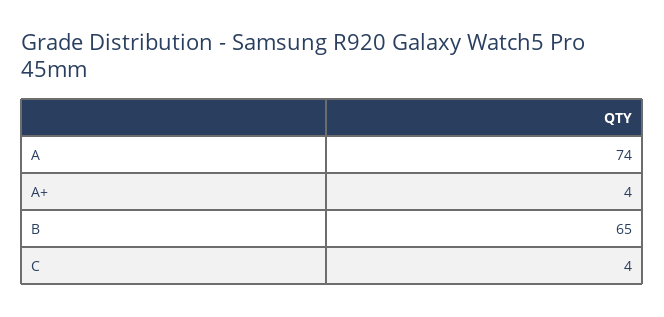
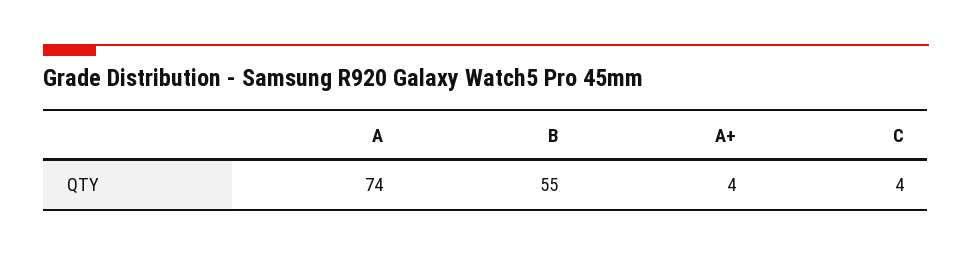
B: 65 -> 55

